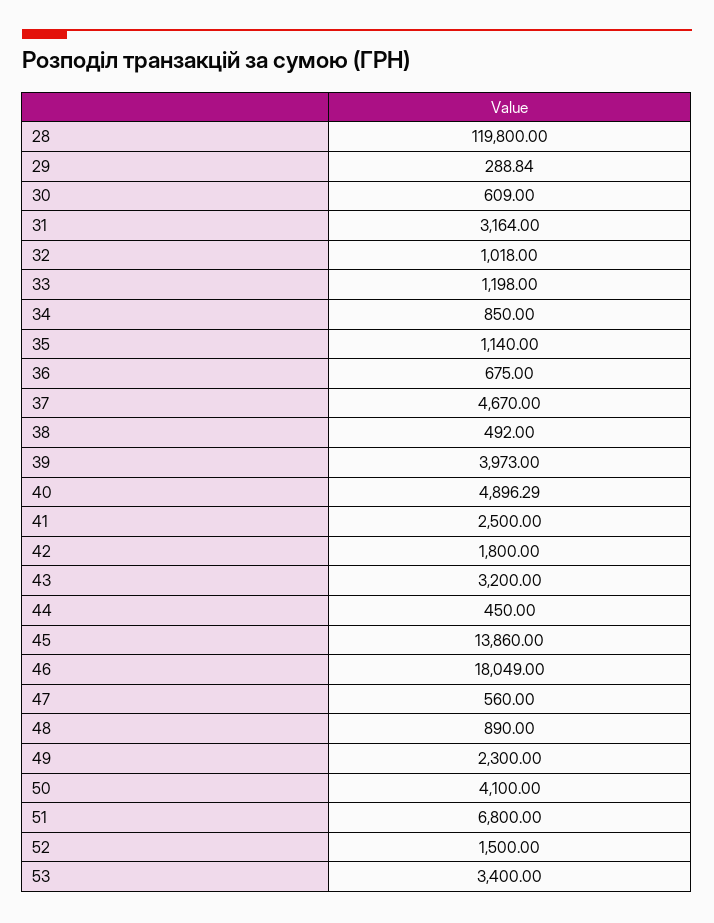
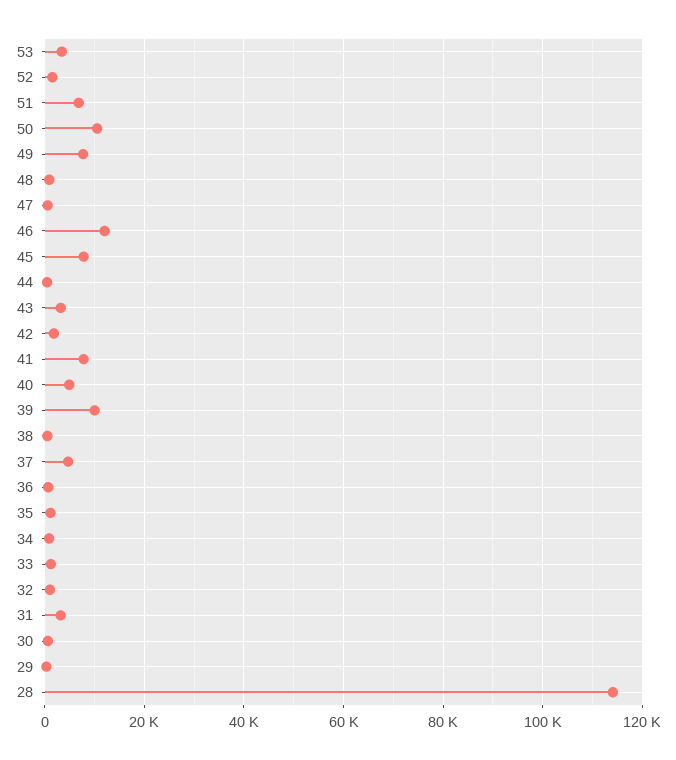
28: 119800 -> 114000
39: 3973 -> 10000
41: 2500 -> 8000
45: 13860 -> 8000
46: 18049 -> 12000
49: 2300 -> 8000
50: 4100 -> 10000

